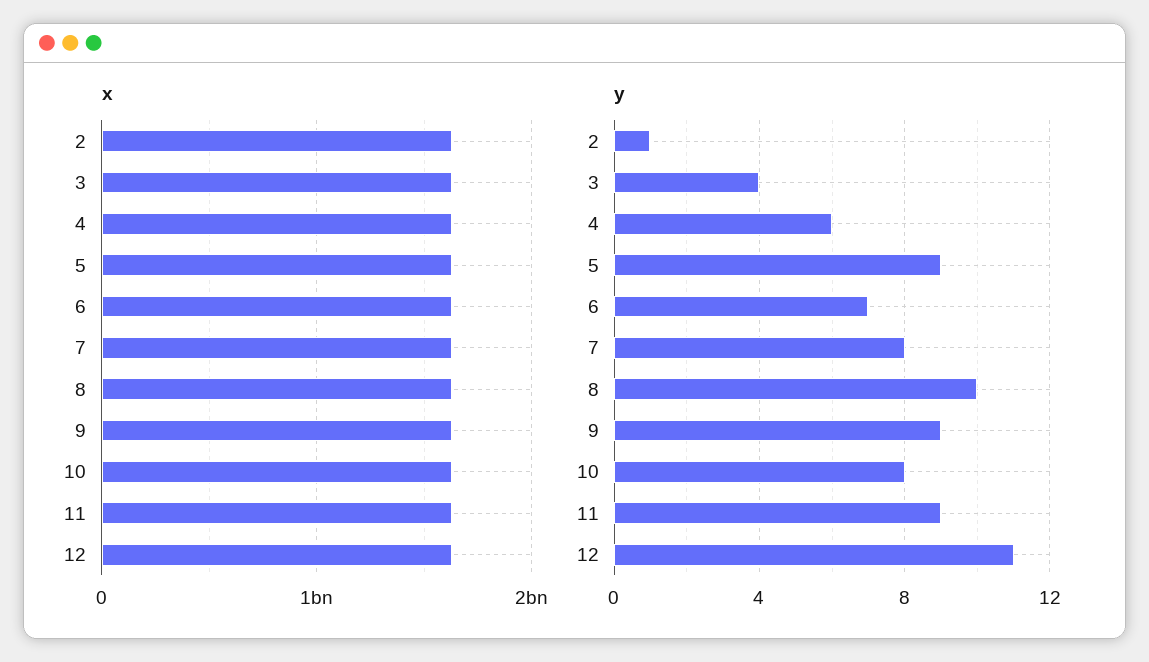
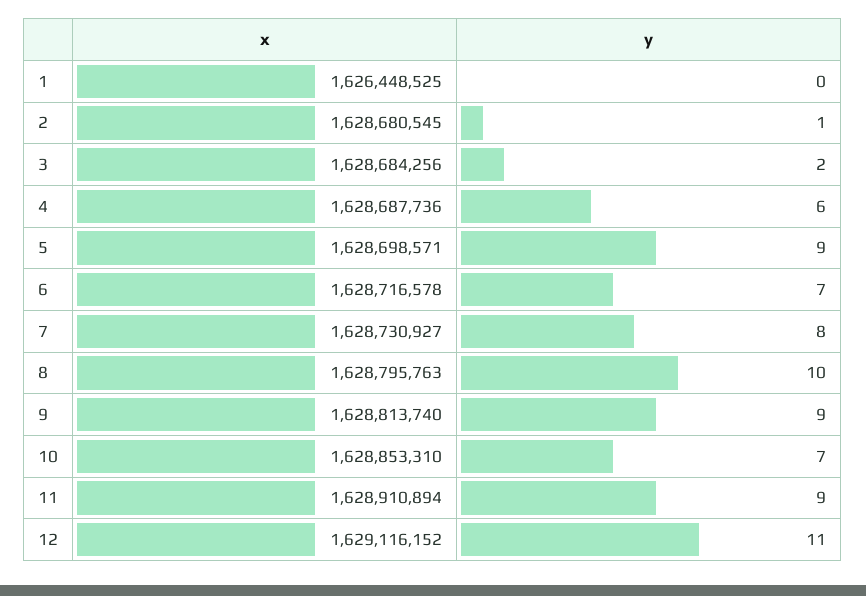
y, 3: 4 -> 2
y, 10: 8 -> 7
x, 1: none -> 1626448525
y, 1: none -> 0

